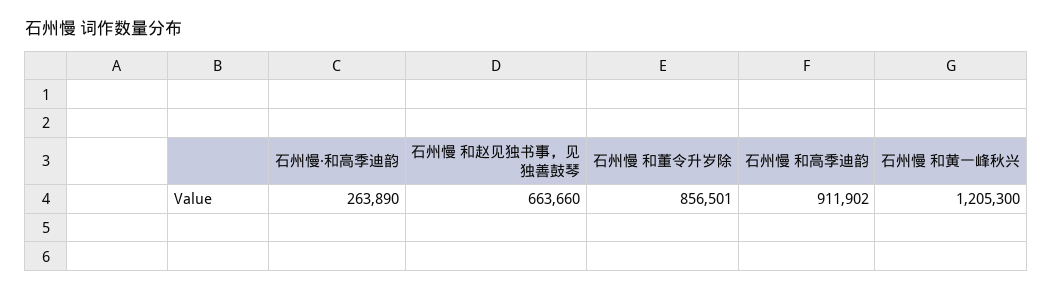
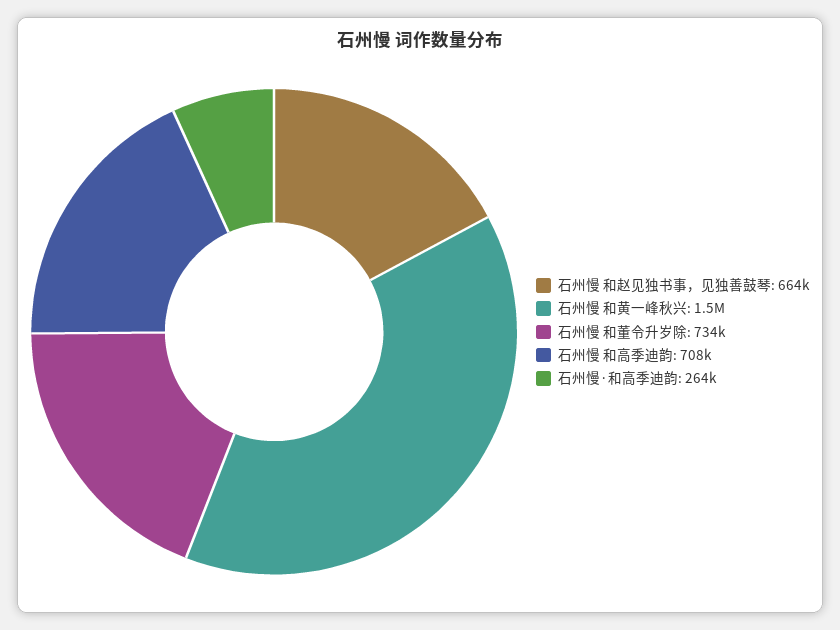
石州慢 和董令升岁除: 856501 -> 734000
石州慢 和高季迪韵: 911902 -> 708000
石州慢 和黄一峰秋兴: 1205300 -> 1500000

